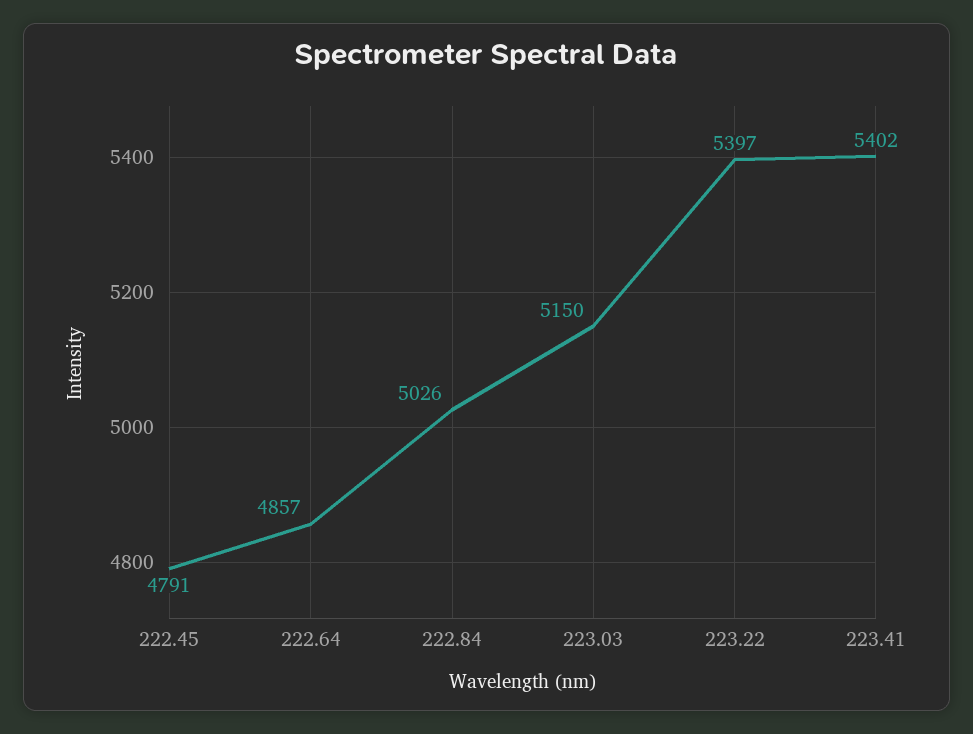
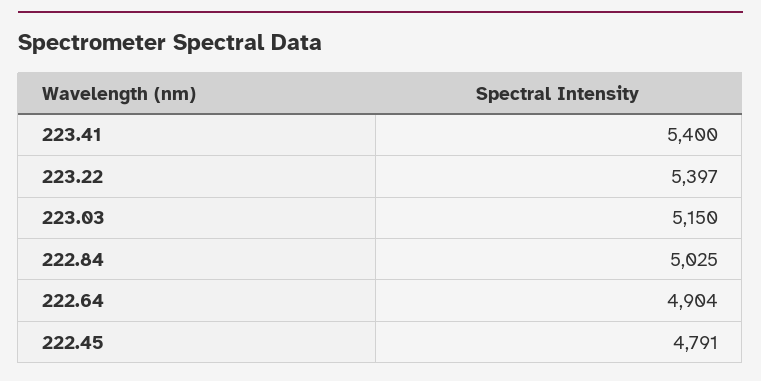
222.64: 4857 -> 4904
222.84: 5026 -> 5025
223.41: 5402 -> 5400

